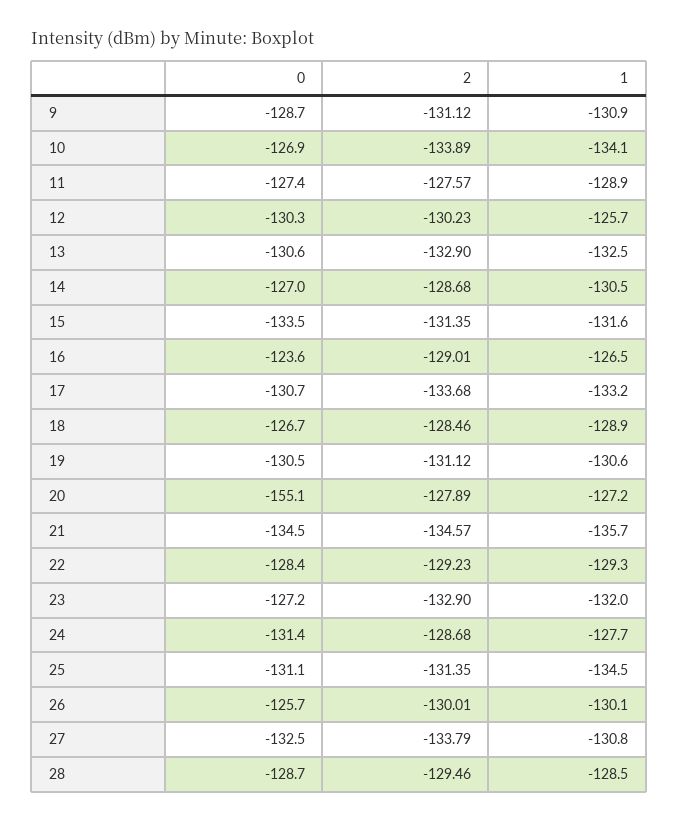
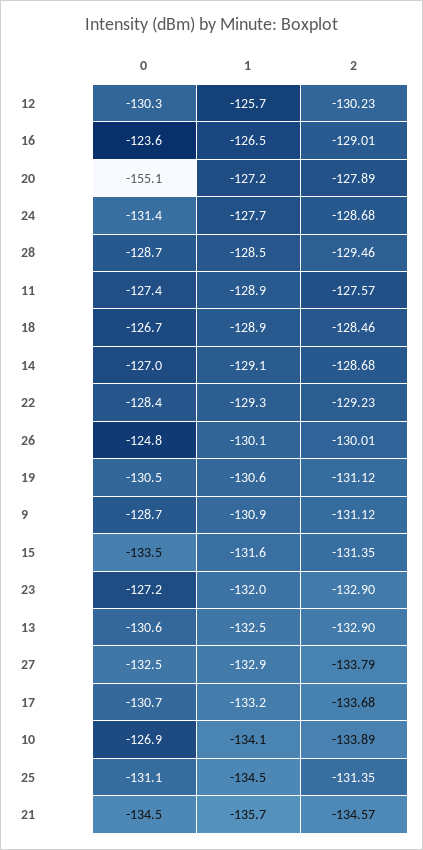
1, 14: -130.5 -> -129.1
0, 26: -125.7 -> -124.8
1, 27: -130.8 -> -132.9

